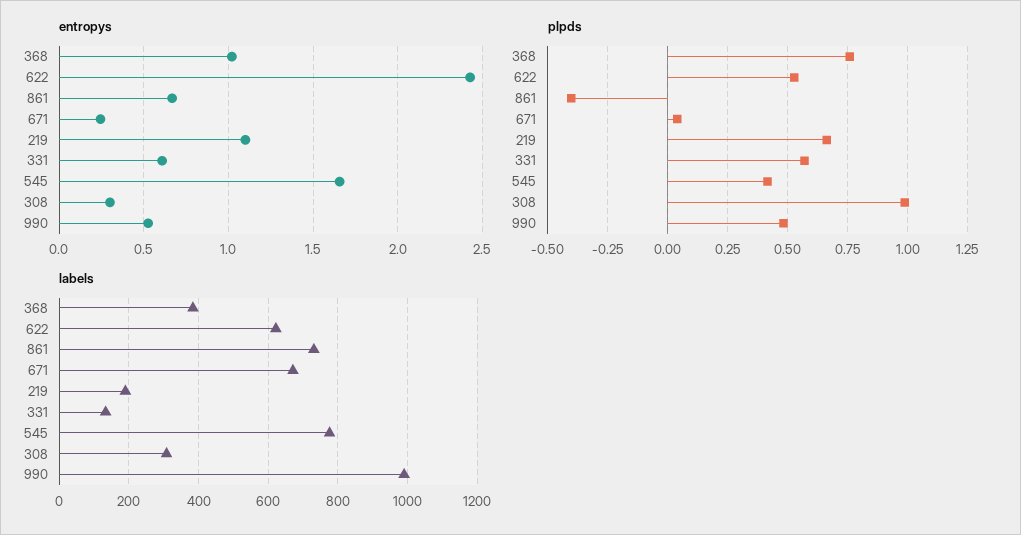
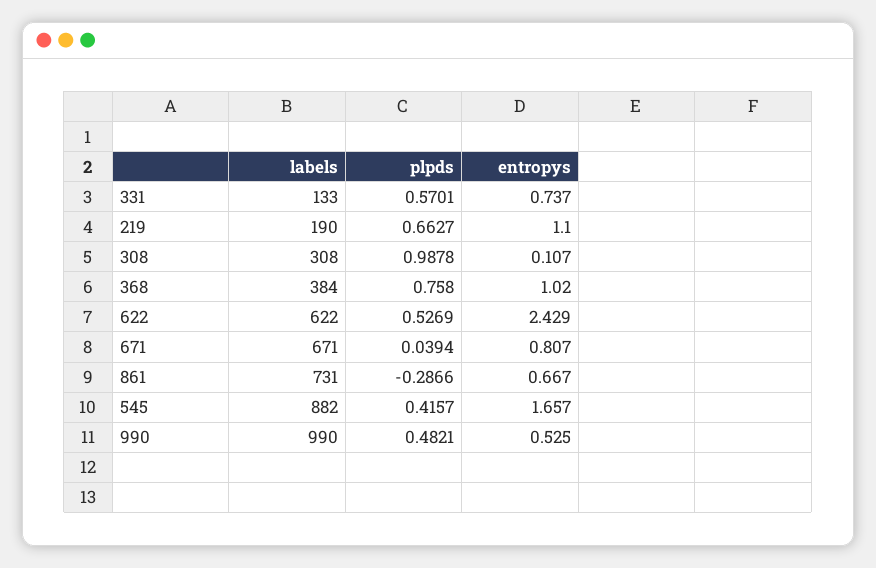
entropys, 671: 0.25 -> 0.807
entropys, 331: 0.6 -> 0.737
entropys, 308: 0.3 -> 0.107
plpds, 861: -0.4 -> -0.2866
labels, 545: 780 -> 882

